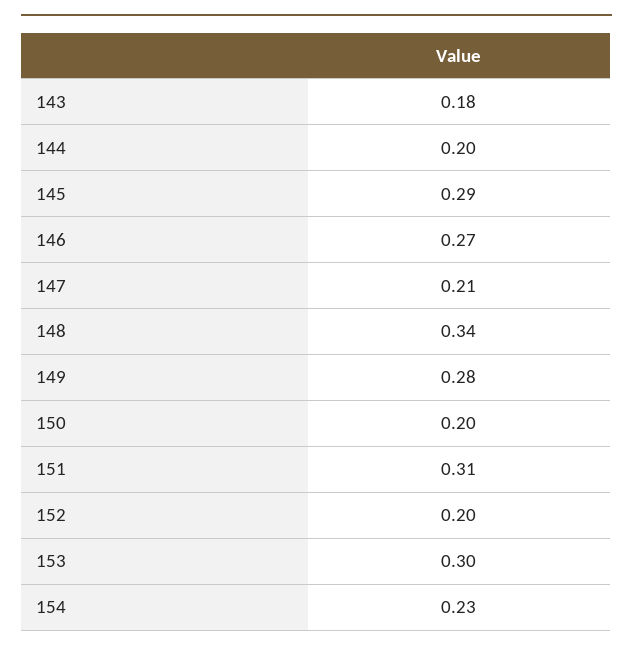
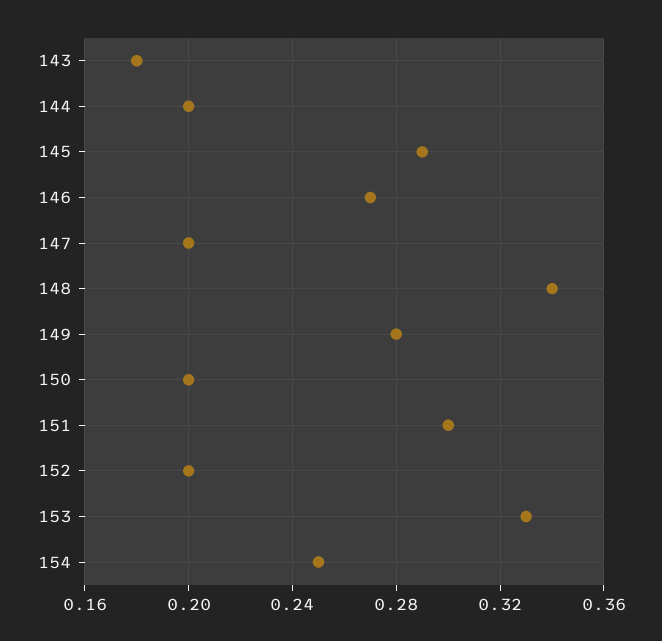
147: 0.21 -> 0.2
151: 0.31 -> 0.3
153: 0.3 -> 0.33
154: 0.23 -> 0.25

